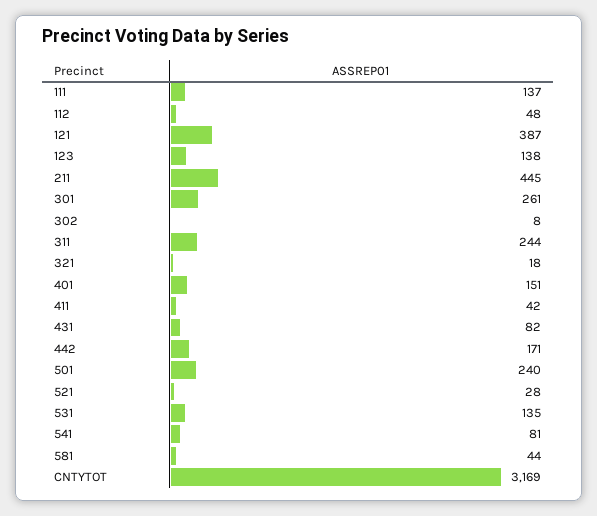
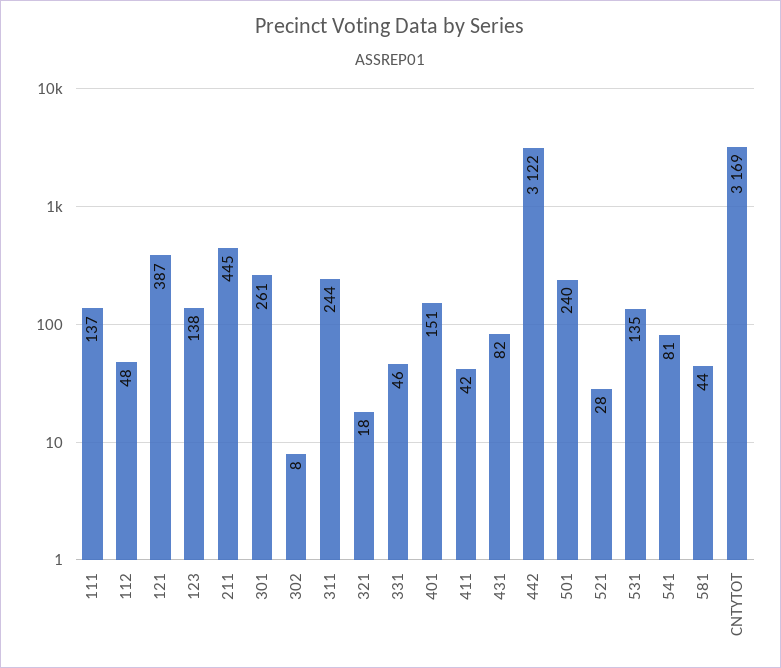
442: 171 -> 3122
331: none -> 46

